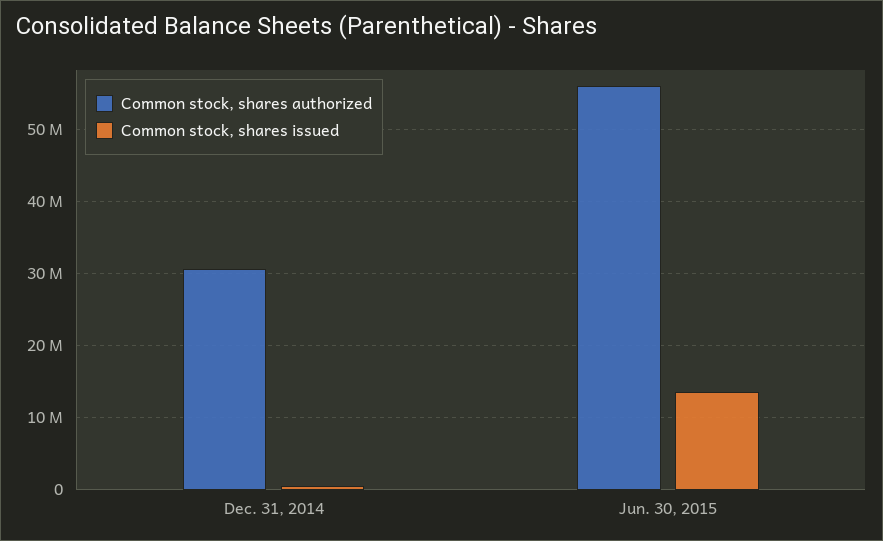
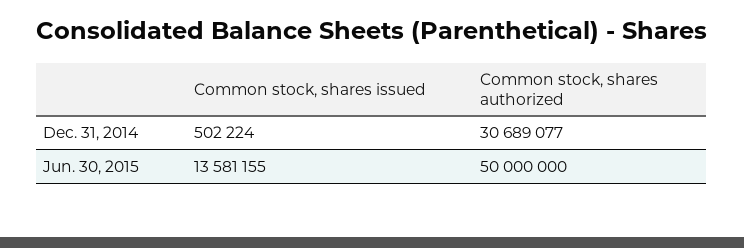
Common stock, shares authorized, Jun. 30, 2015: 56000000 -> 50000000

